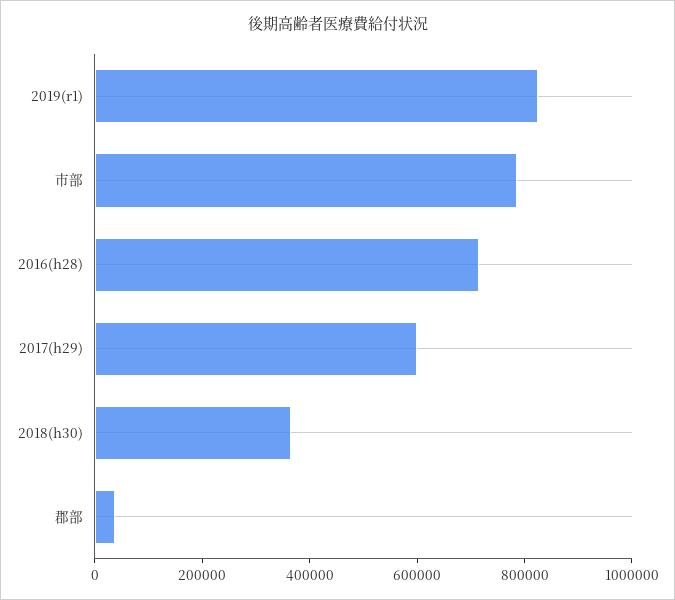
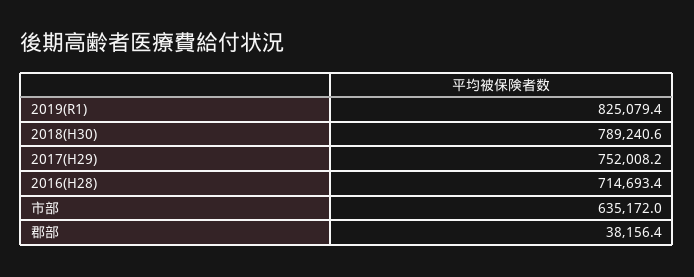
市部: 800000 -> 635172
2017(h29): 600000 -> 752008.2
2018(h30): 350000 -> 789240.6

